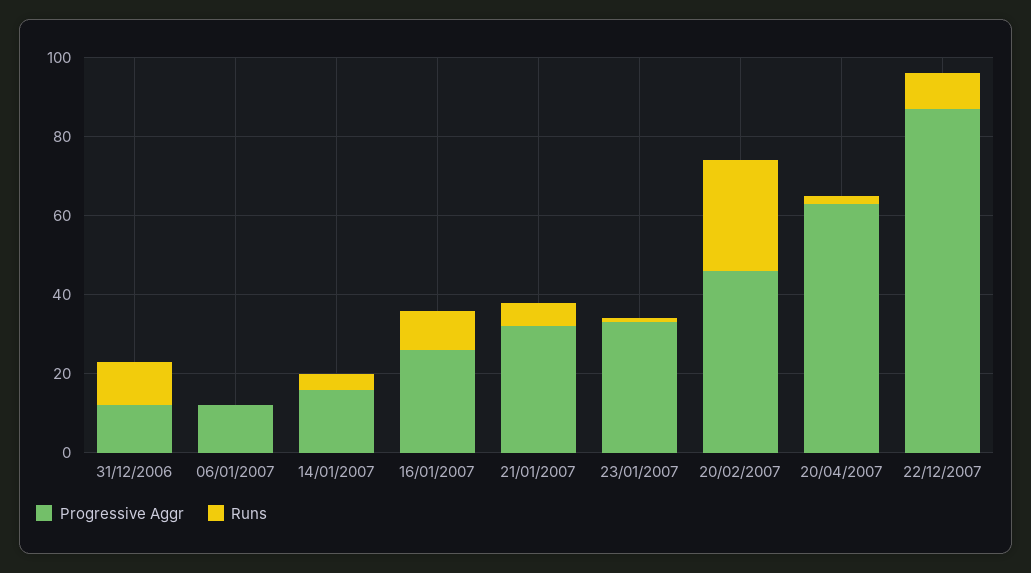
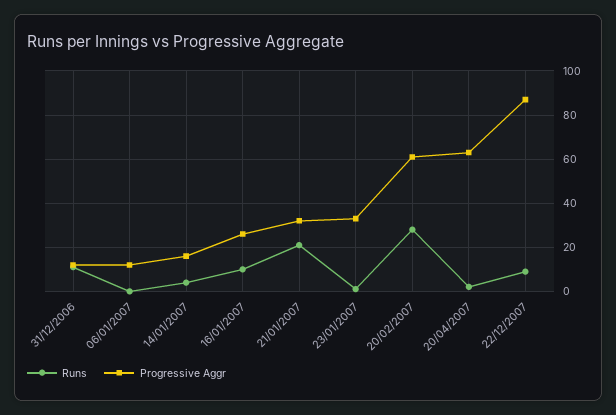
Runs, 21/01/2007: 5 -> 20
Progressive Aggr, 20/02/2007: 45 -> 60

